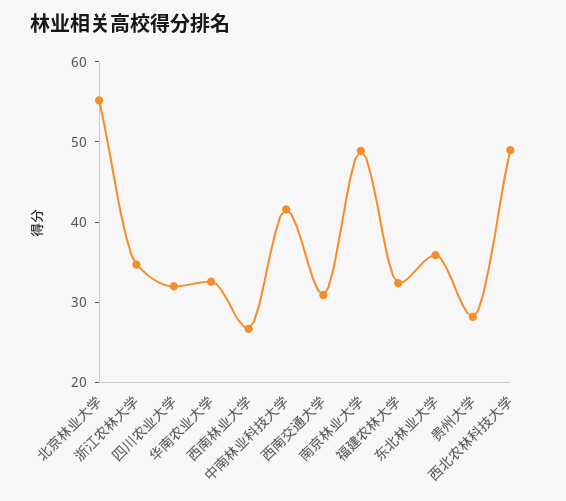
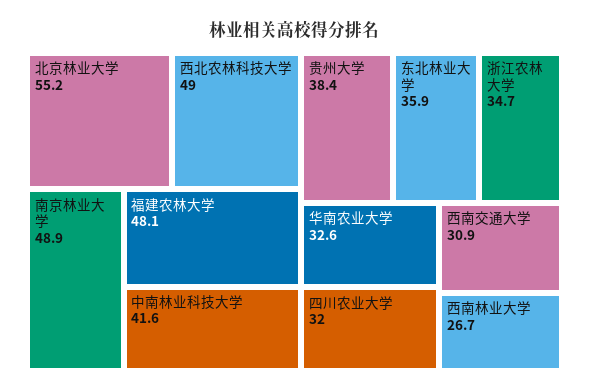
福建农林大学: 32 -> 48.1
贵州大学: 28 -> 38.4

